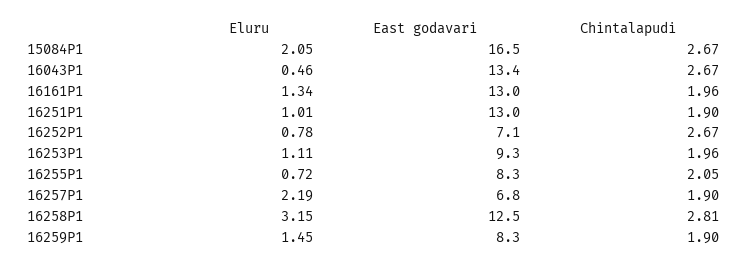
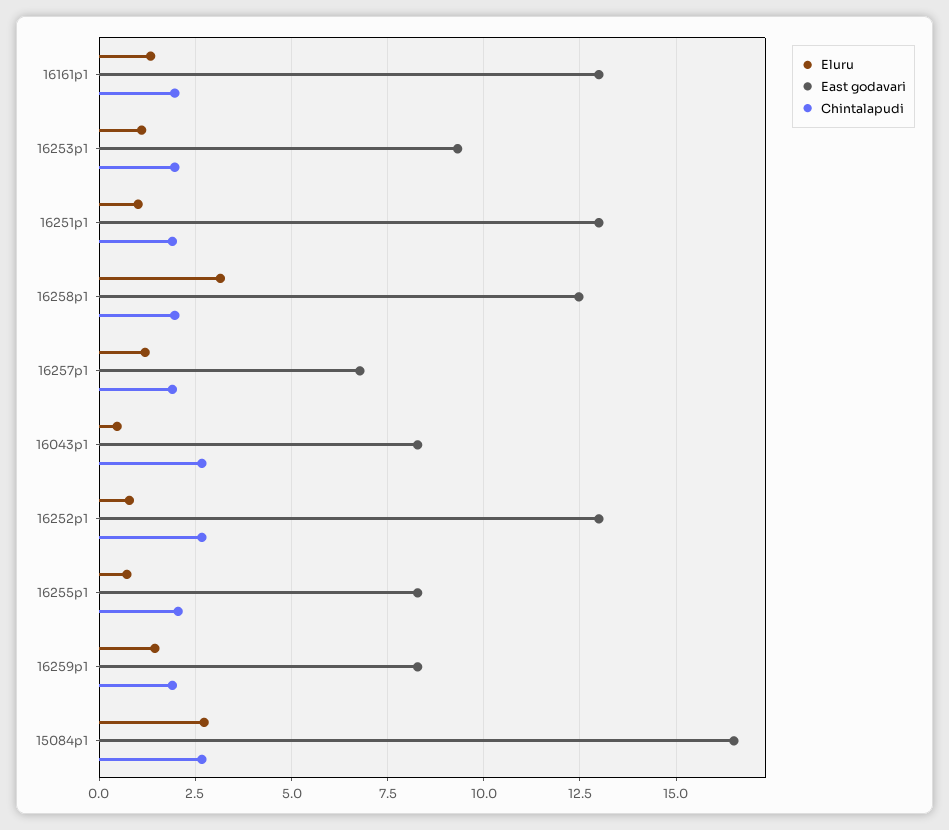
Eluru, 15084P1: 2.05 -> 2.75
East godavari, 16043P1: 13.4 -> 8.25
East godavari, 16252P1: 7.1 -> 13
Eluru, 16257P1: 2.19 -> 1.25
Chintalapudi, 16258P1: 2.81 -> 2

